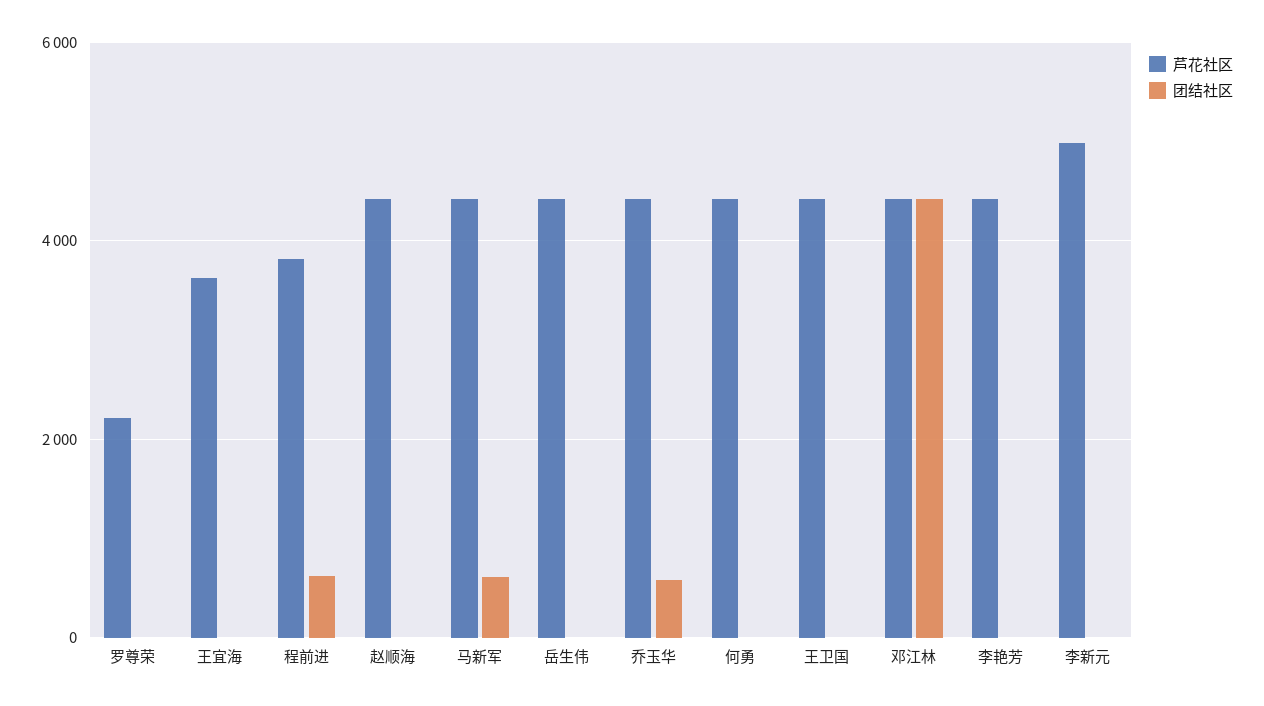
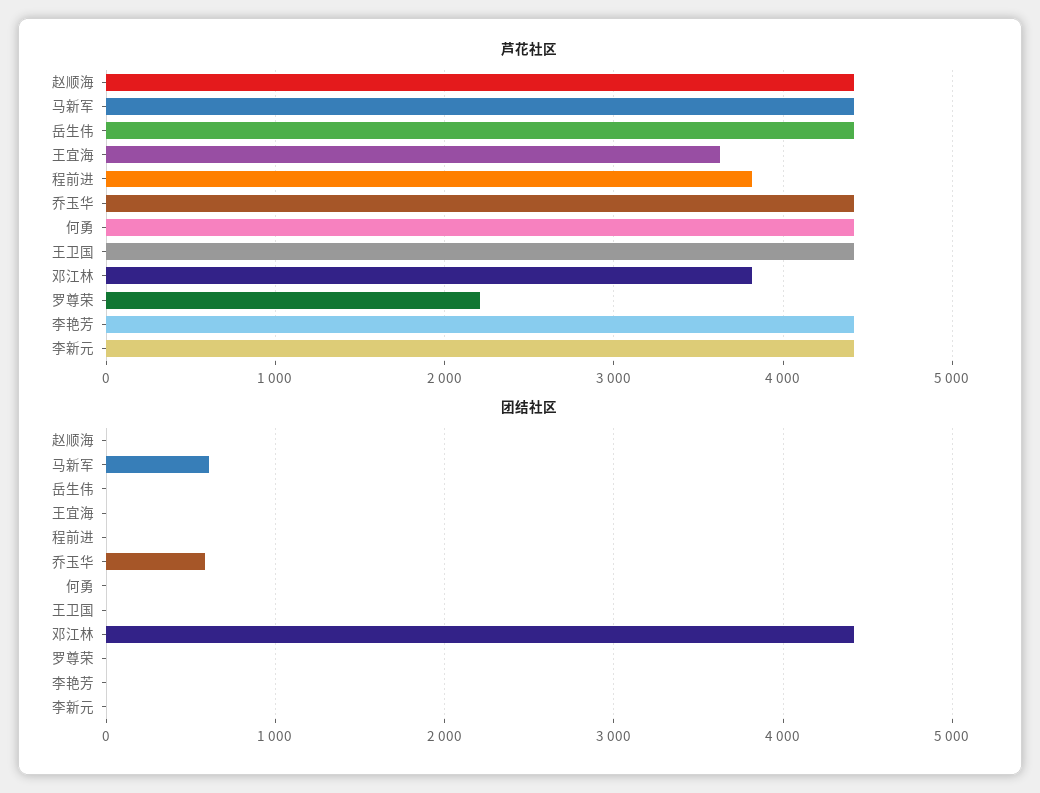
团结社区, 程前进: 600 -> 0
芦花社区, 邓江林: 4400 -> 3800
芦花社区, 李新元: 5000 -> 4400

